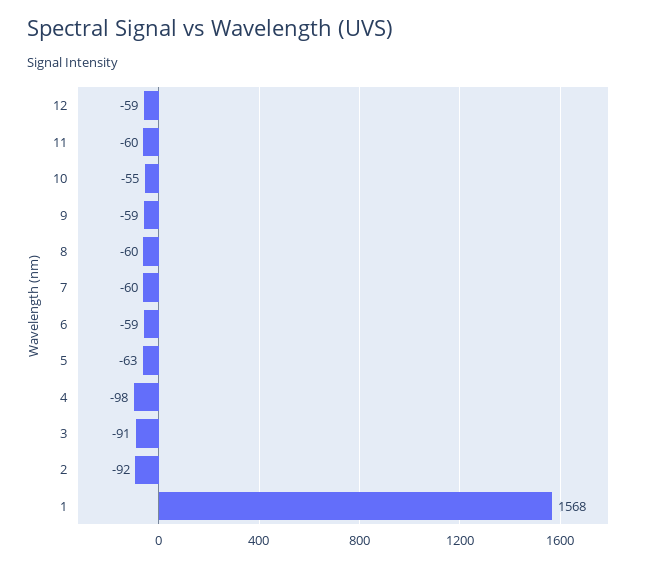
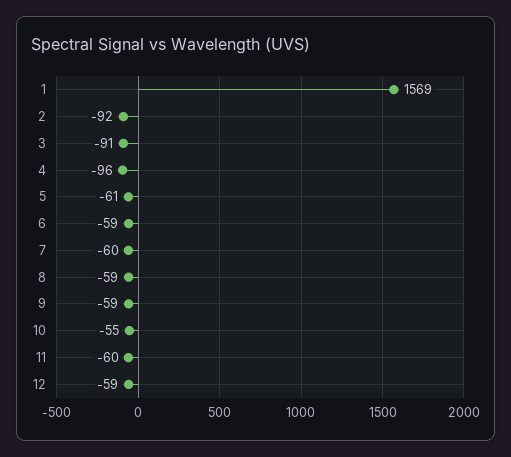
8: -60 -> -59
5: -63 -> -61
4: -98 -> -96
1: 1568 -> 1569

